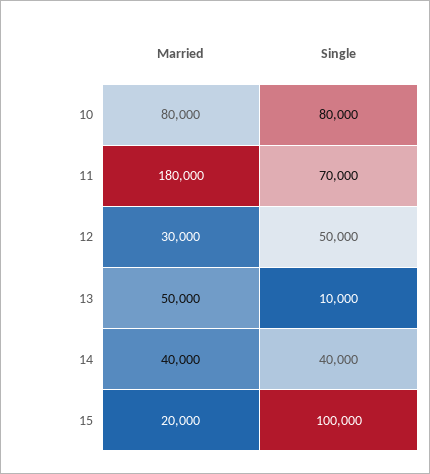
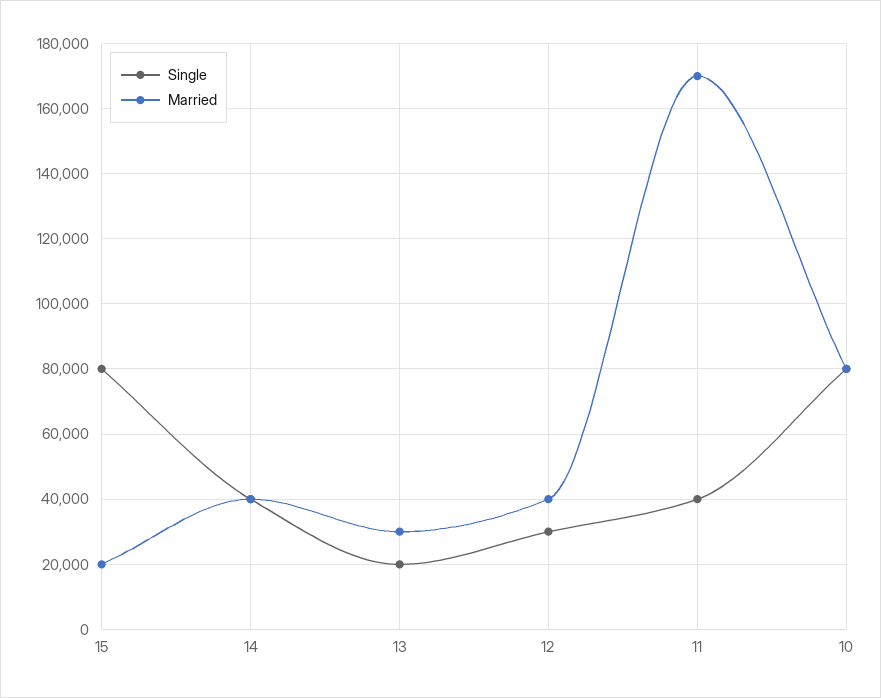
Married, 11: 180000 -> 170000
Single, 11: 70000 -> 40000
Married, 12: 30000 -> 40000
Single, 12: 50000 -> 30000
Married, 13: 50000 -> 30000
Single, 13: 10000 -> 20000
Single, 15: 100000 -> 80000

